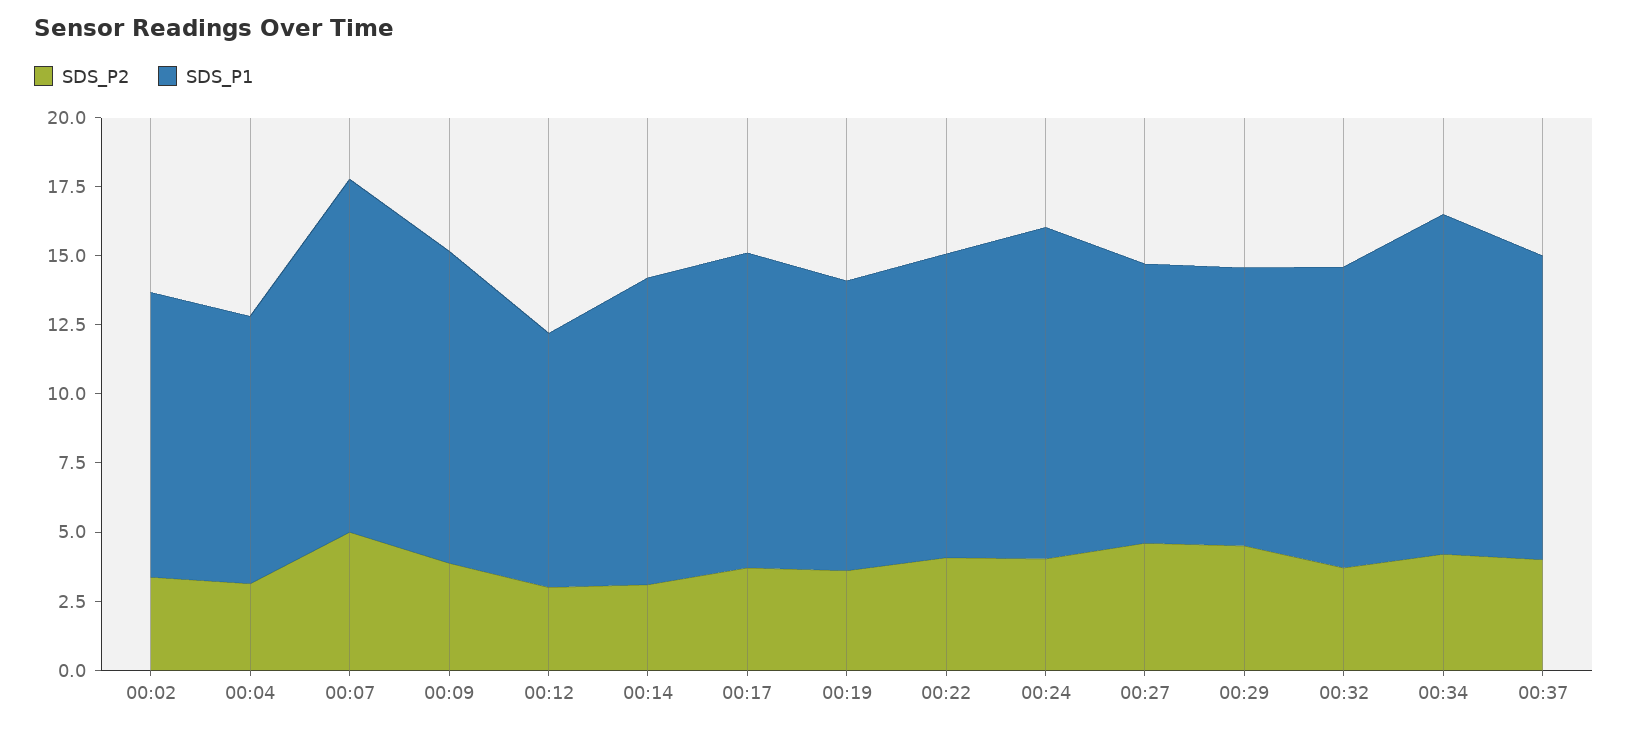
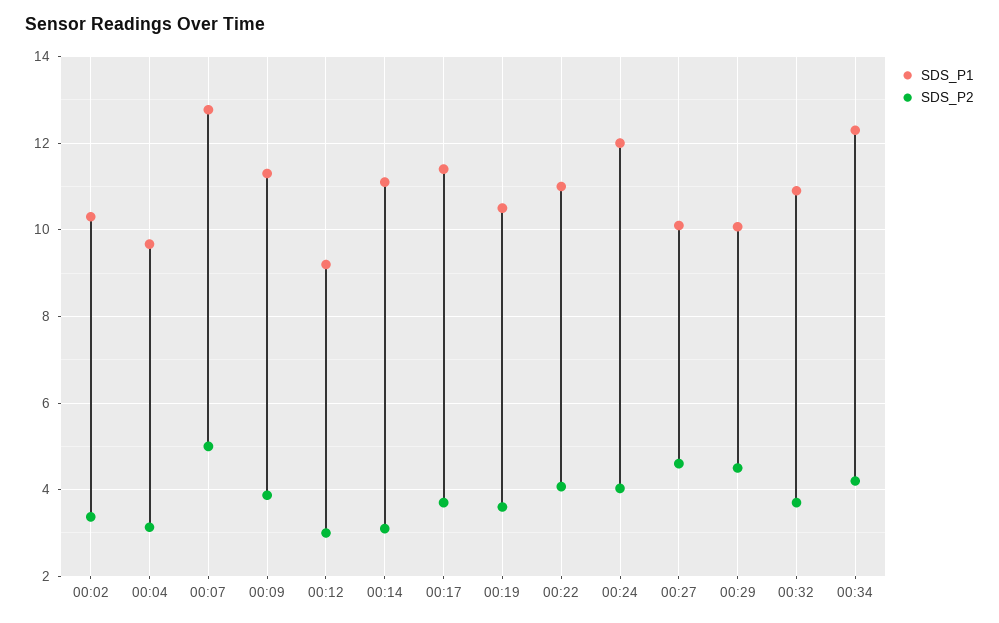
SDS_P2, 00:37: 4 -> none
SDS_P1, 00:37: 11 -> none

